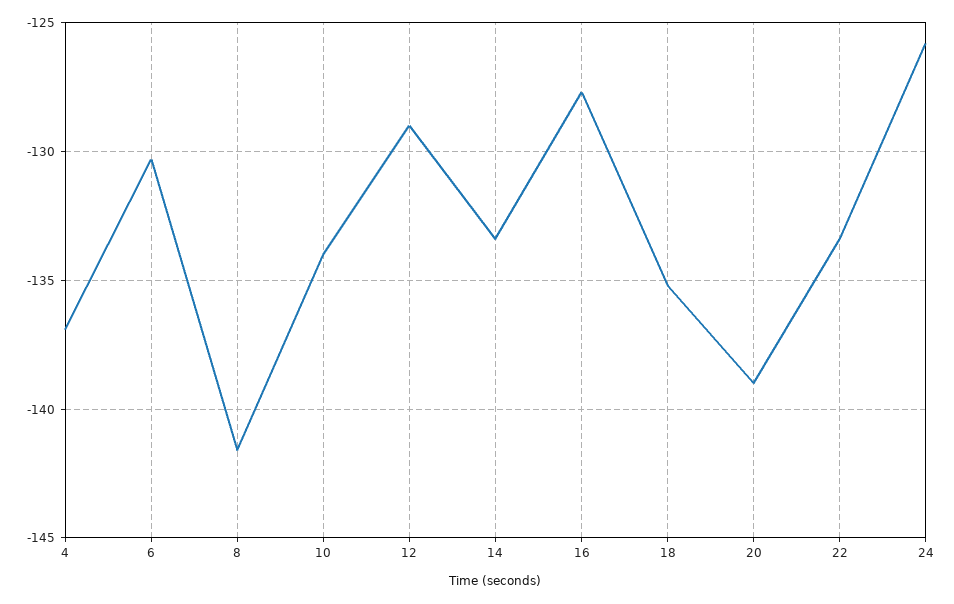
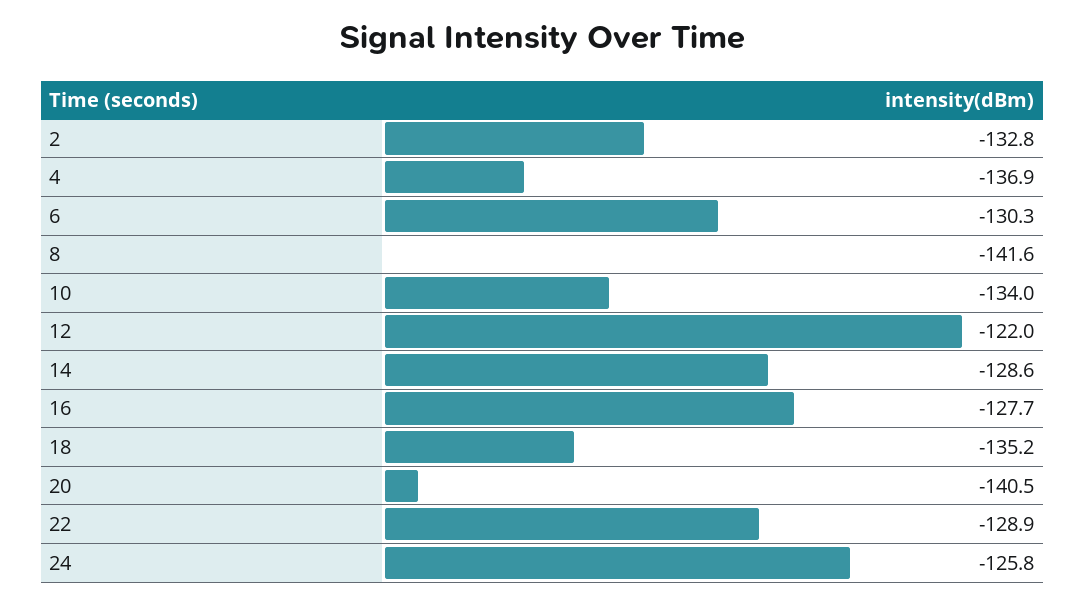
12: -129 -> -122
14: -133.5 -> -128.6
20: -139 -> -140.5
22: -133.5 -> -128.9
2: none -> -132.8

